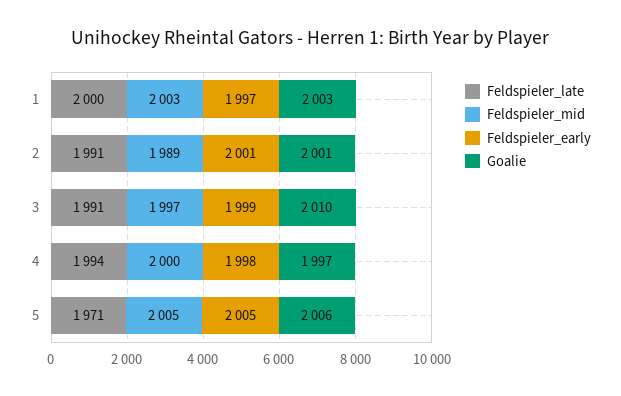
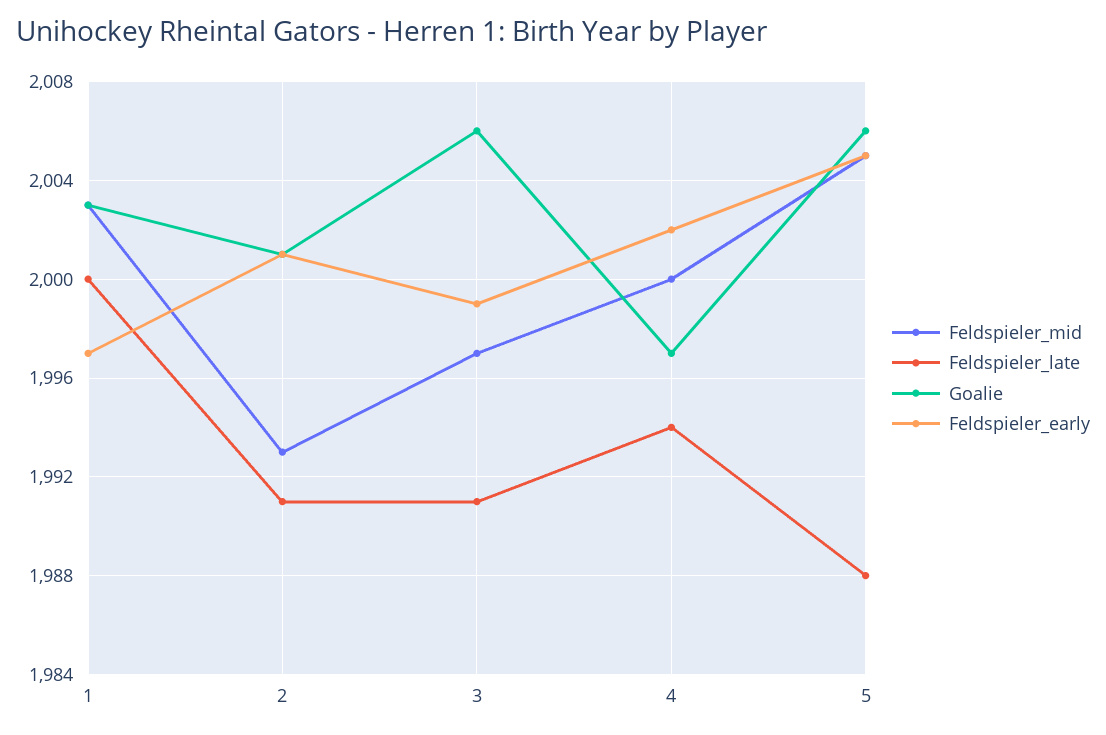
Feldspieler_mid, 2: 1989 -> 1993
Goalie, 3: 2010 -> 2006
Feldspieler_early, 4: 1998 -> 2002
Feldspieler_late, 5: 1971 -> 1988

